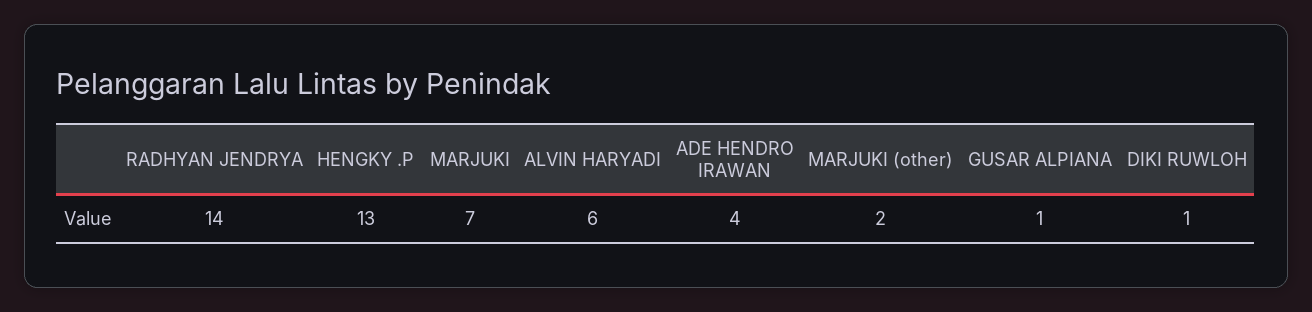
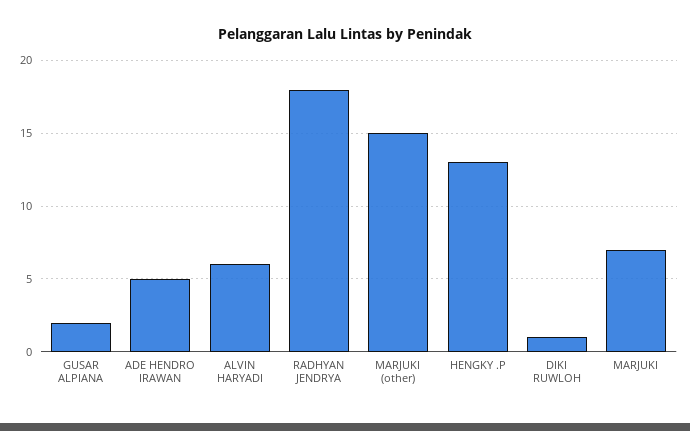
RADHYAN JENDRYA: 14 -> 18
ADE HENDRO IRAWAN: 4 -> 5
MARJUKI (other): 2 -> 15
GUSAR ALPIANA: 1 -> 2

